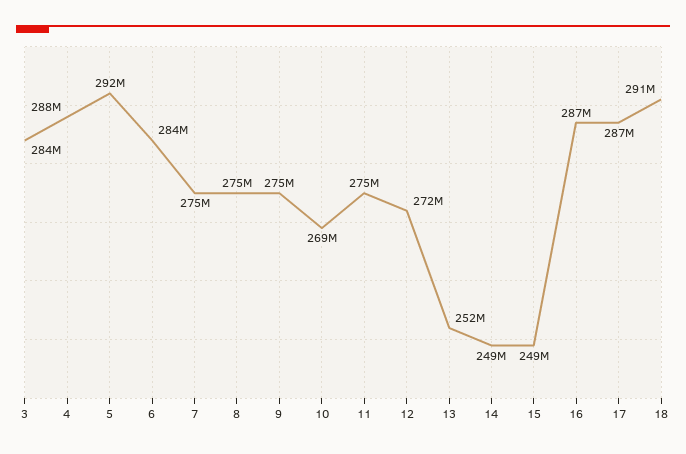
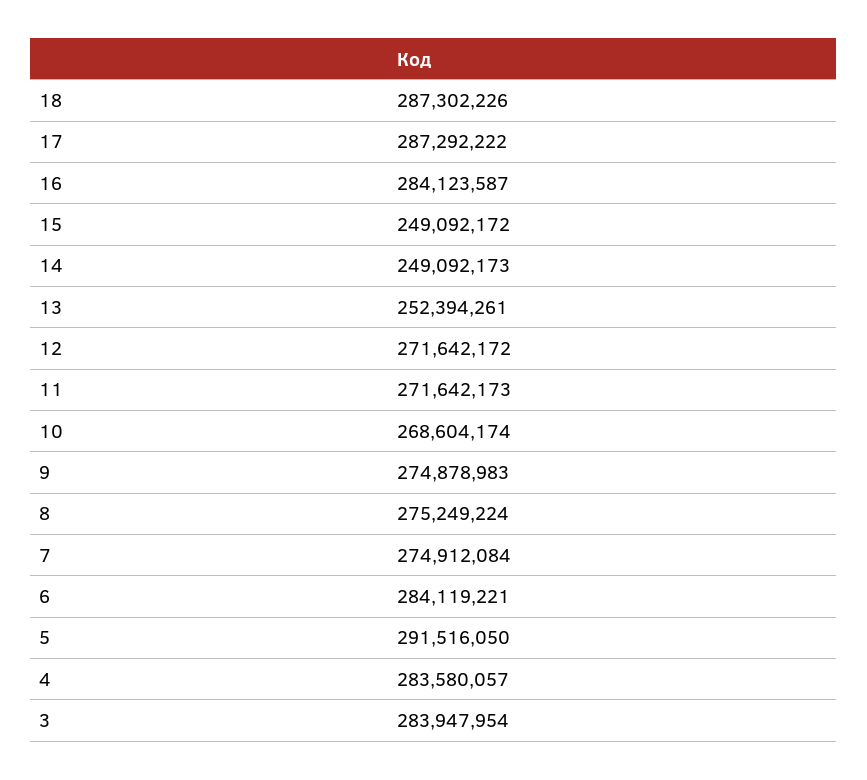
4: 288000000 -> 283580057
11: 275000000 -> 271642173
16: 287000000 -> 284123587
18: 291000000 -> 287302226

